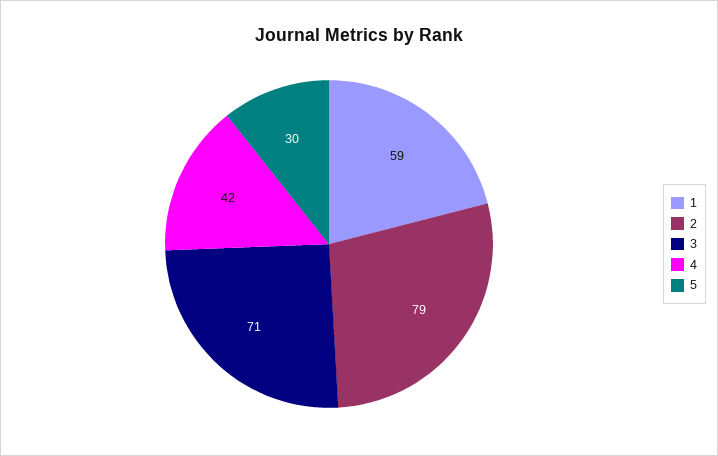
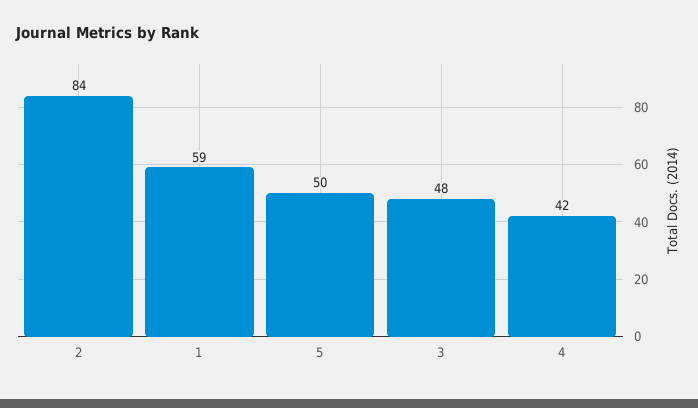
2: 79 -> 84
3: 71 -> 48
5: 30 -> 50

